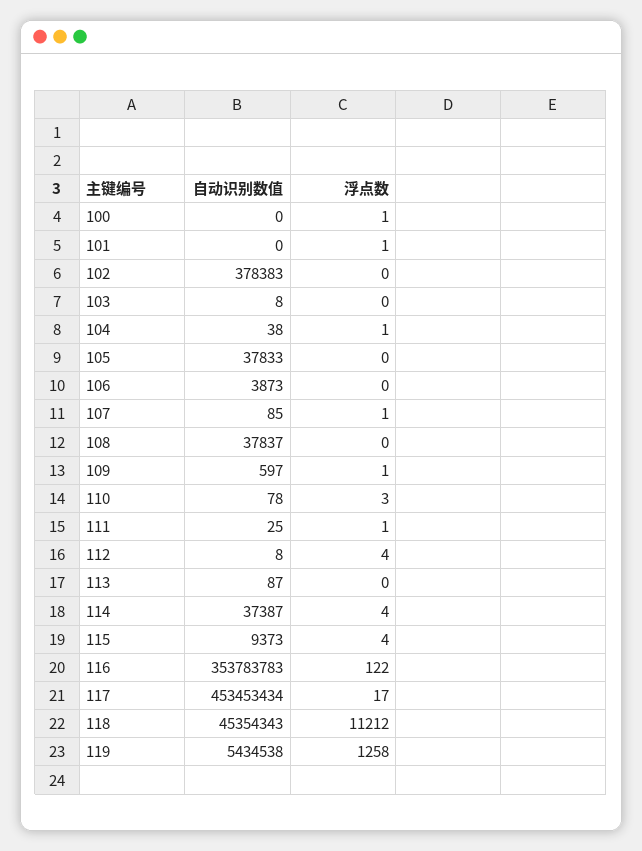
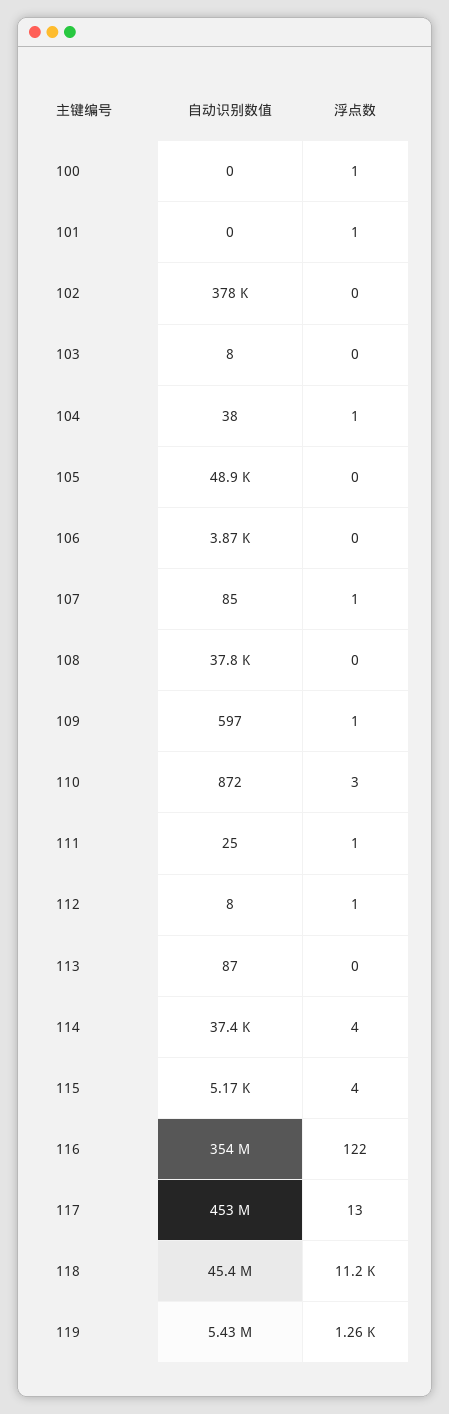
自动识别数值, 105: 37833 -> 48900
自动识别数值, 110: 78 -> 872
浮点数, 112: 4 -> 1
自动识别数值, 115: 9373 -> 5170
浮点数, 117: 17 -> 13

